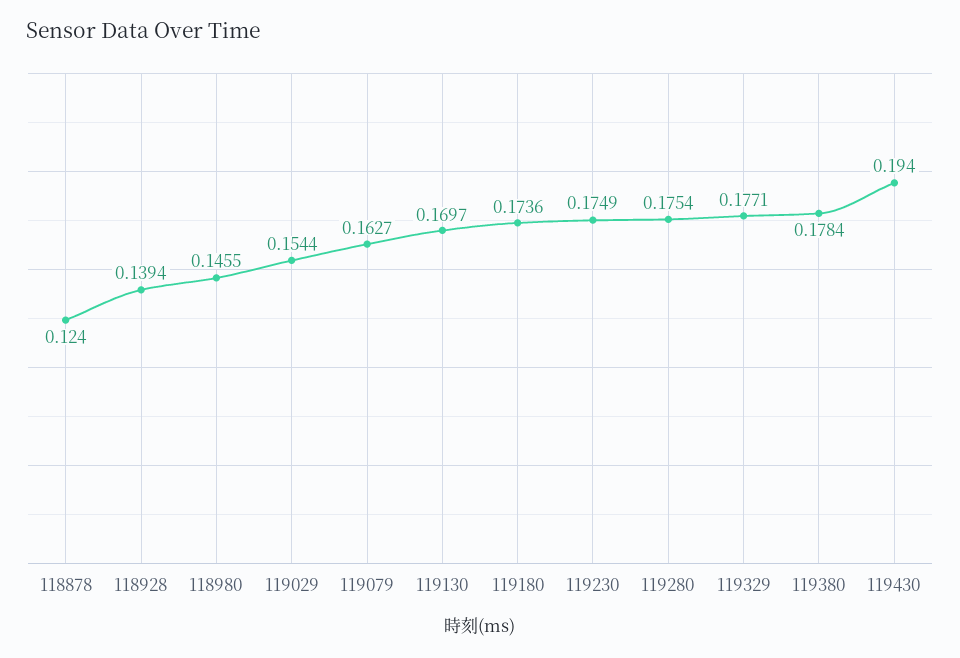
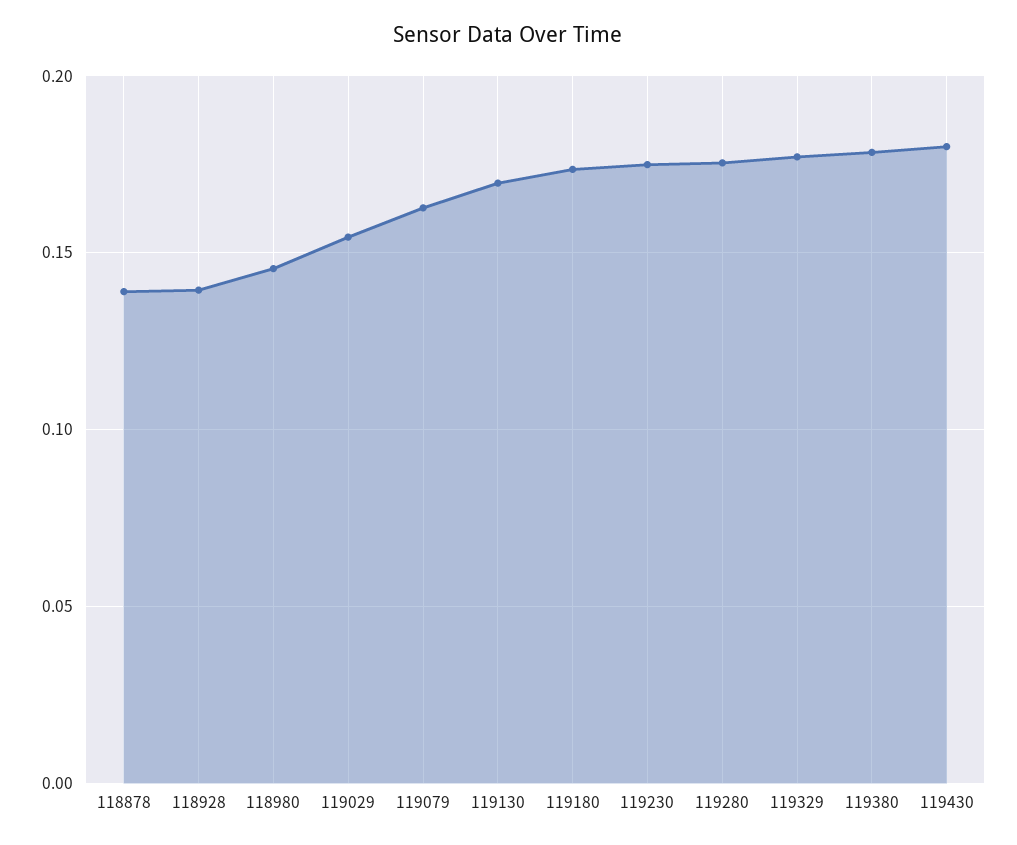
118878: 0.124 -> 0.14
119430: 0.194 -> 0.18

